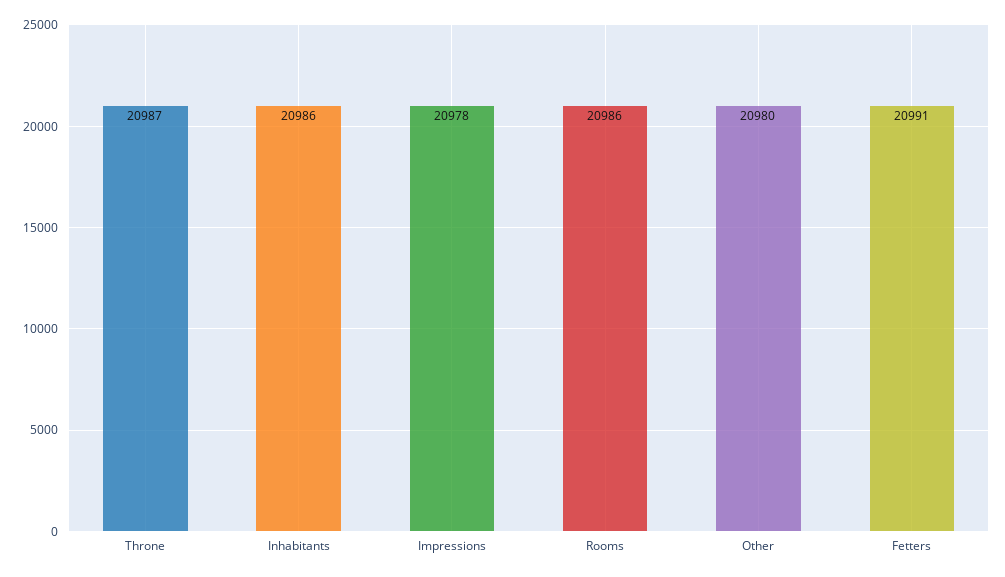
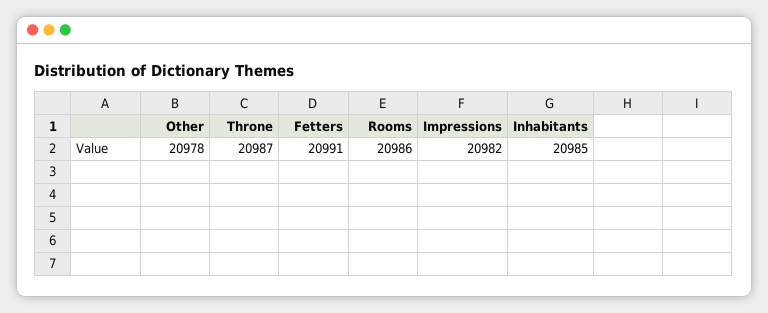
Inhabitants: 20986 -> 20985
Impressions: 20978 -> 20982
Other: 20980 -> 20978

